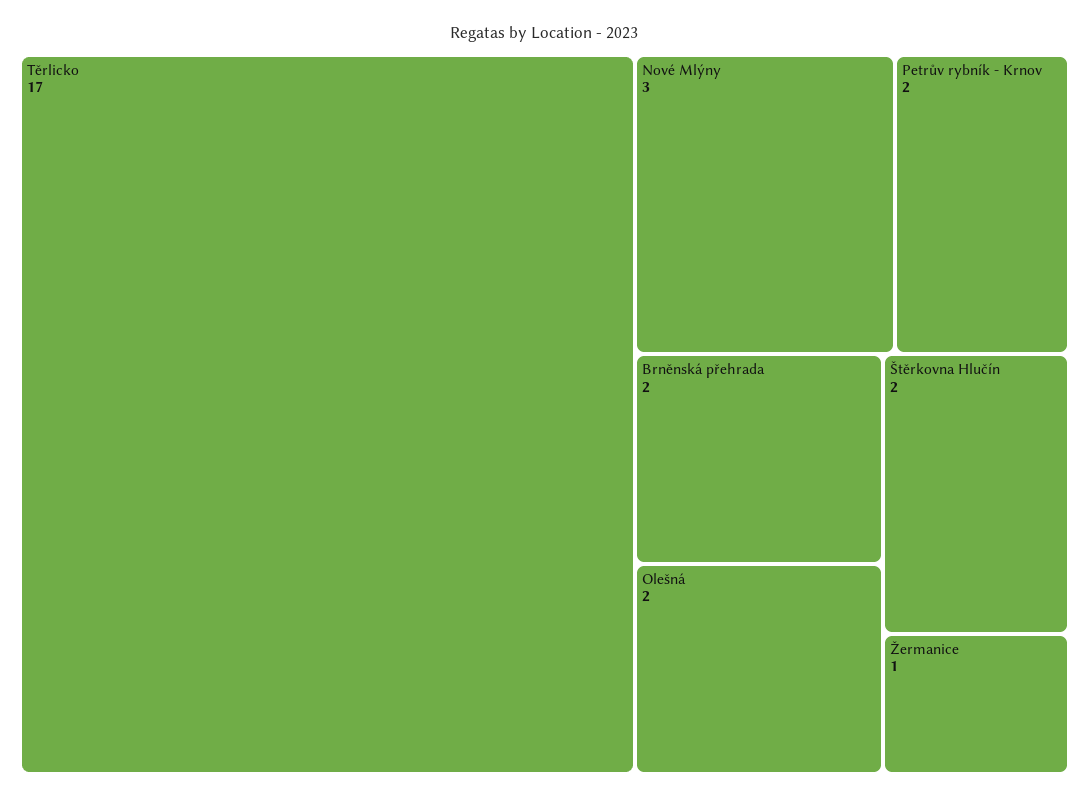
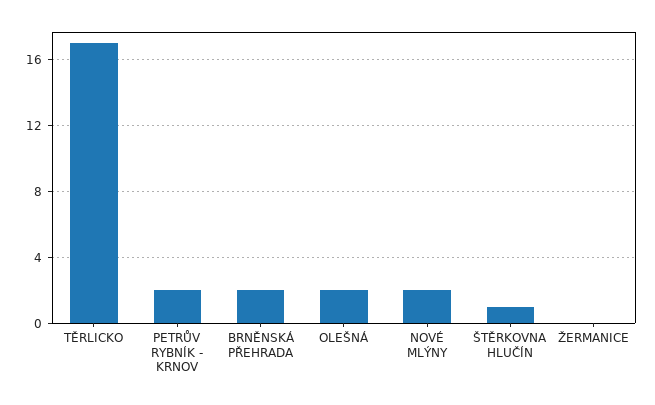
Nové Mlýny: 3 -> 2
Štěrkovna Hlučín: 2 -> 1
Žermanice: 1 -> 0

